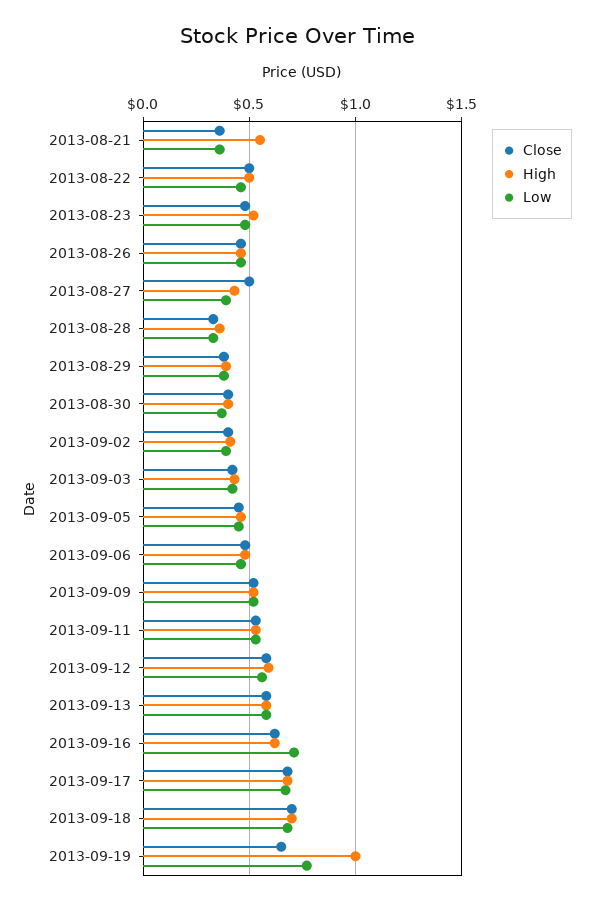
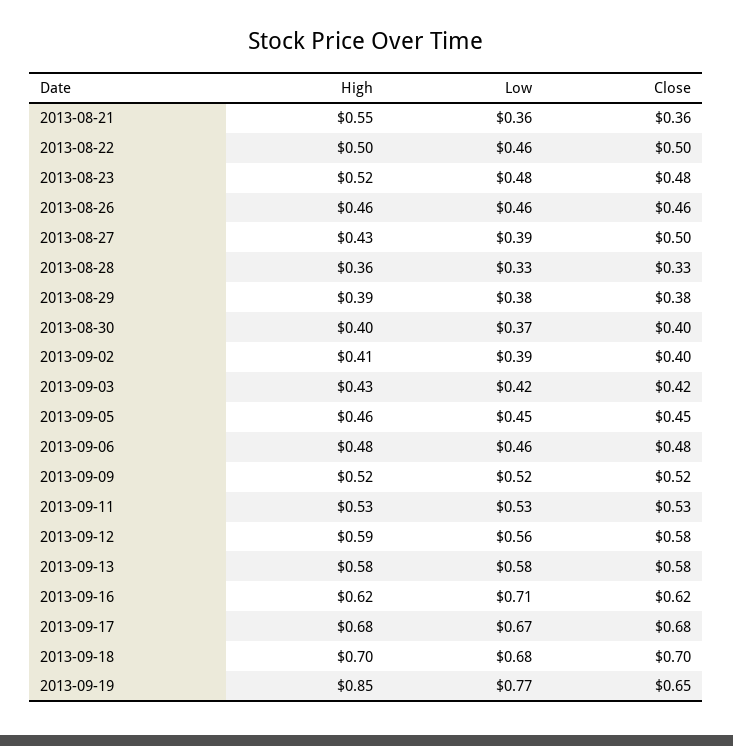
High, 2013-09-19: 1 -> 0.85

